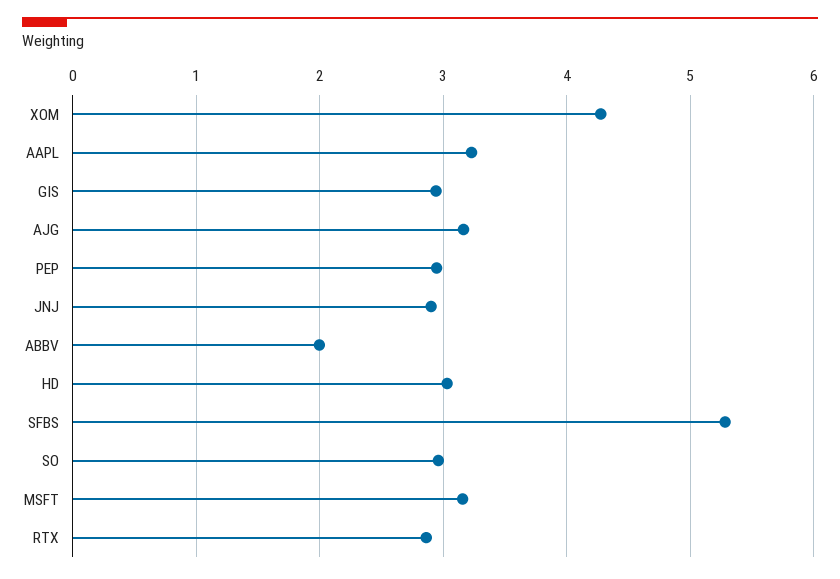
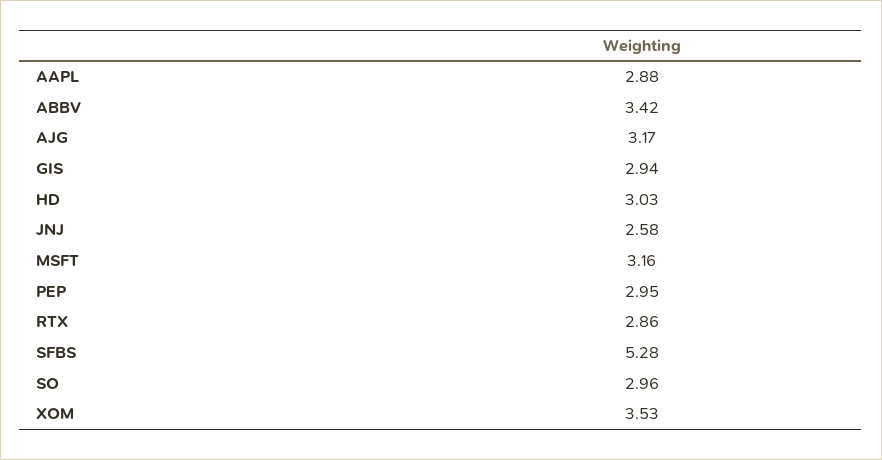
XOM: 4.3 -> 3.53
AAPL: 3.2 -> 2.88
JNJ: 2.9 -> 2.58
ABBV: 2 -> 3.42

